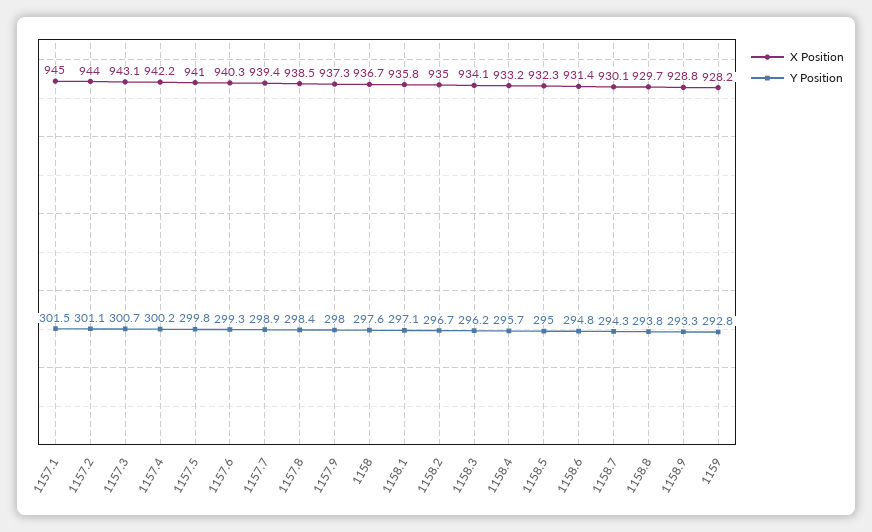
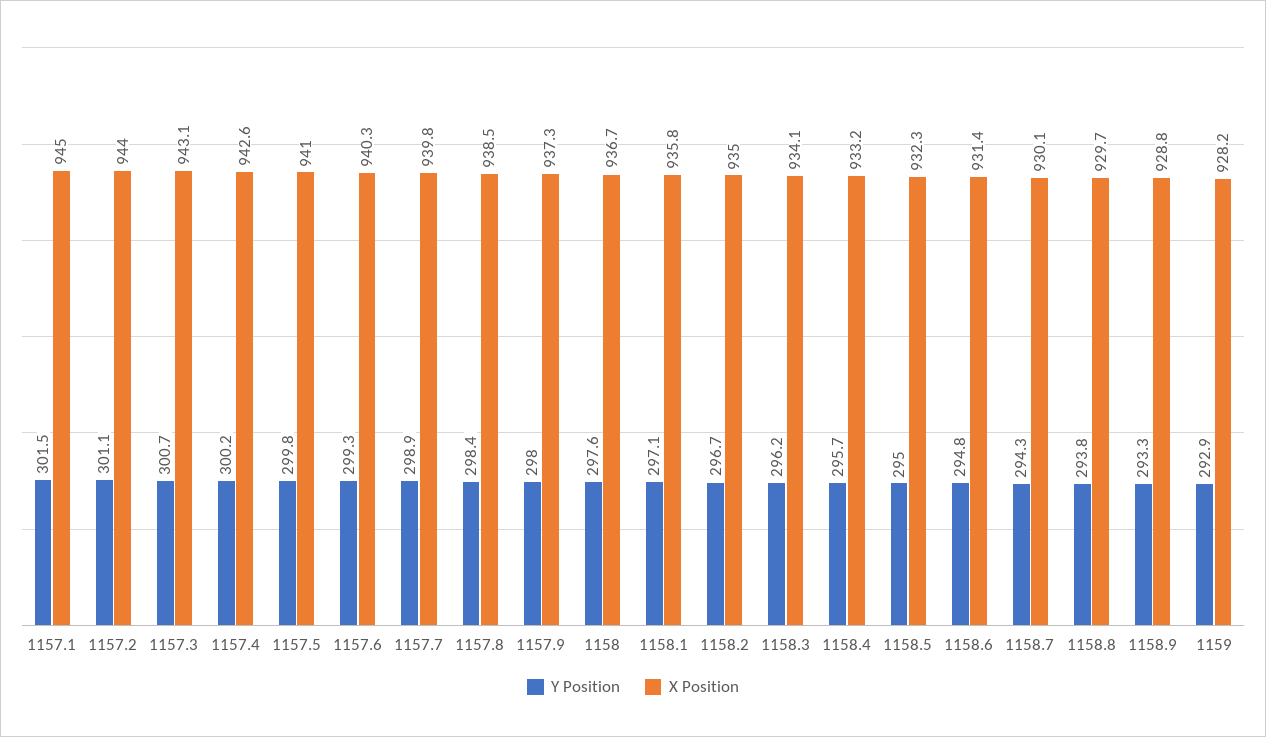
X Position, 1157.4: 942.2 -> 942.6
X Position, 1157.7: 939.4 -> 939.8
Y Position, 1159: 292.8 -> 292.9

